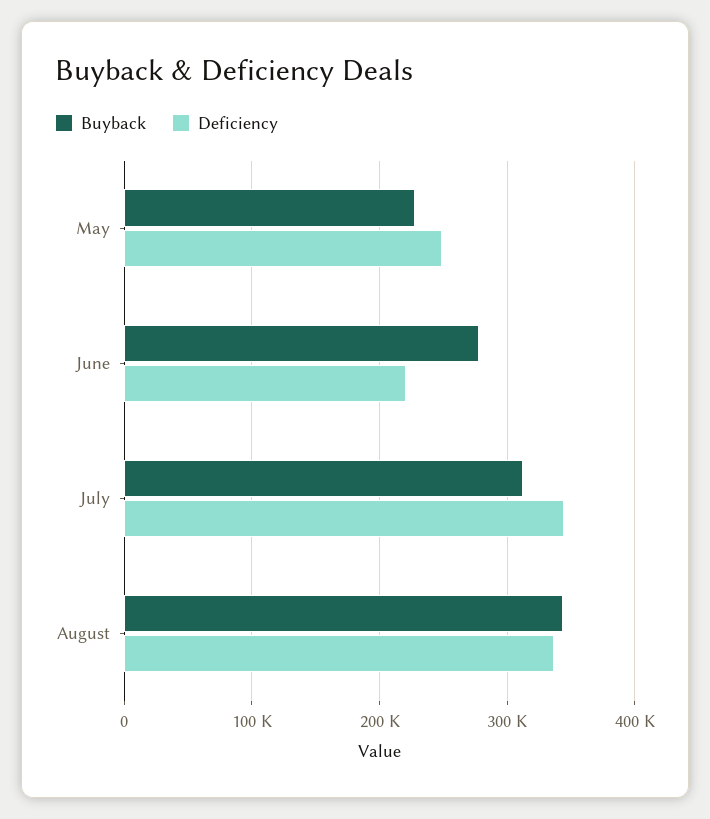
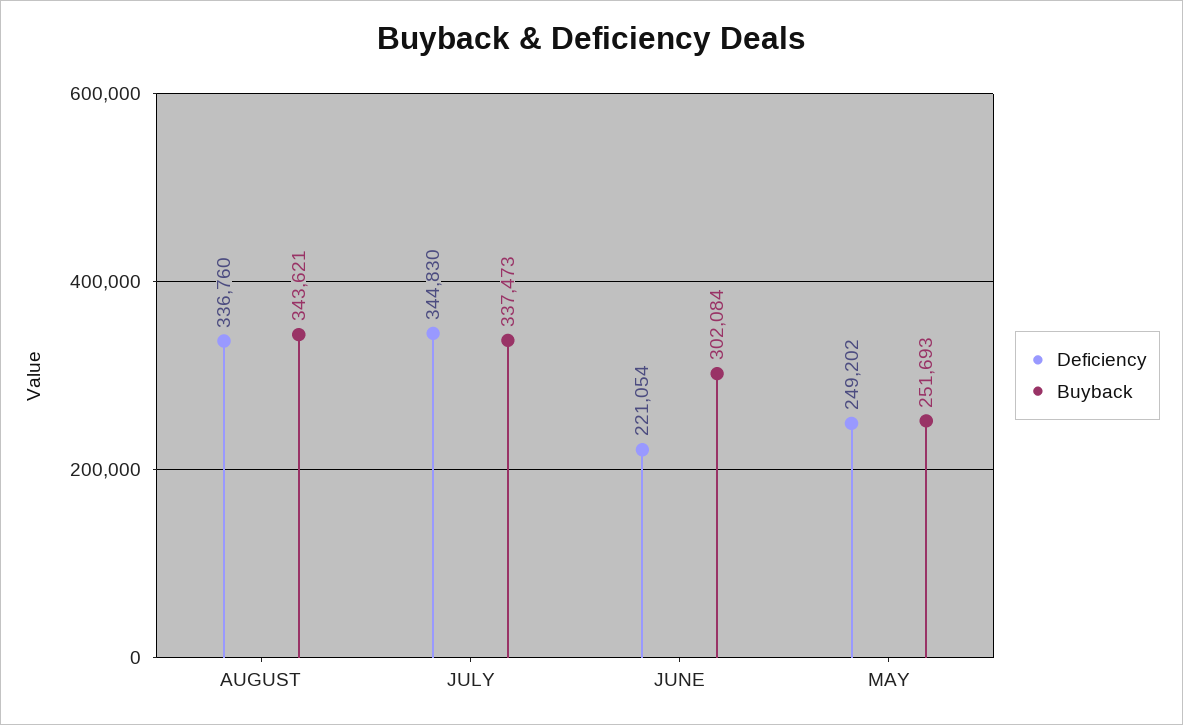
Buyback, May: 230000 -> 251693
Buyback, June: 280000 -> 302084
Buyback, July: 310000 -> 337473

